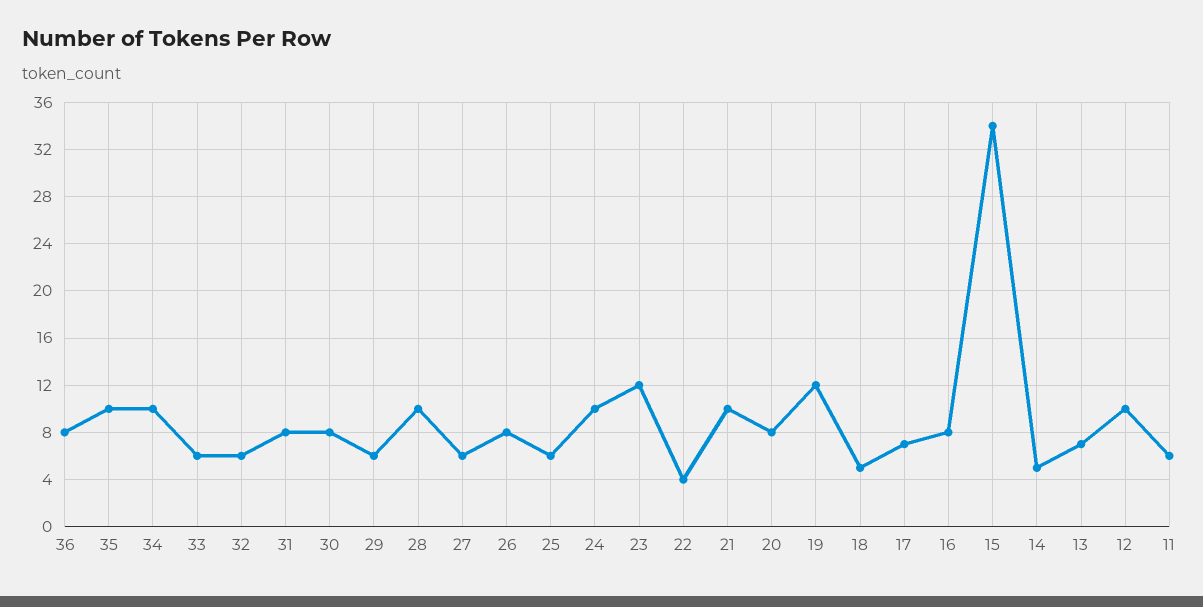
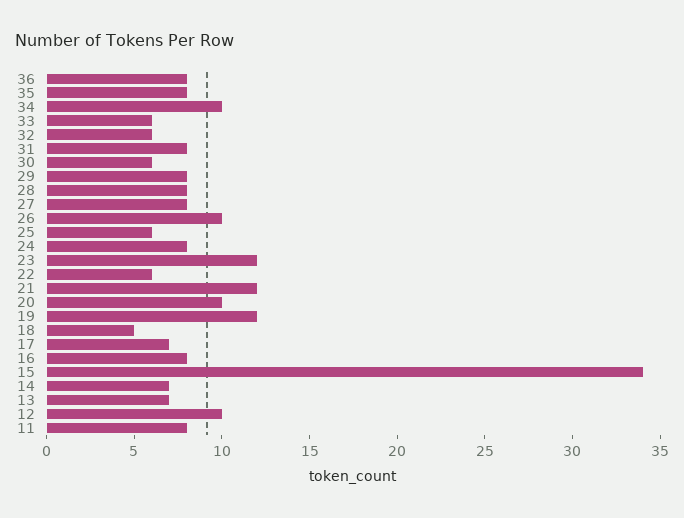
35: 10 -> 8
30: 8 -> 6
29: 6 -> 8
28: 10 -> 8
27: 6 -> 8
26: 8 -> 10
24: 10 -> 8
22: 4 -> 6
21: 10 -> 12
20: 8 -> 10
14: 5 -> 7
11: 6 -> 8

